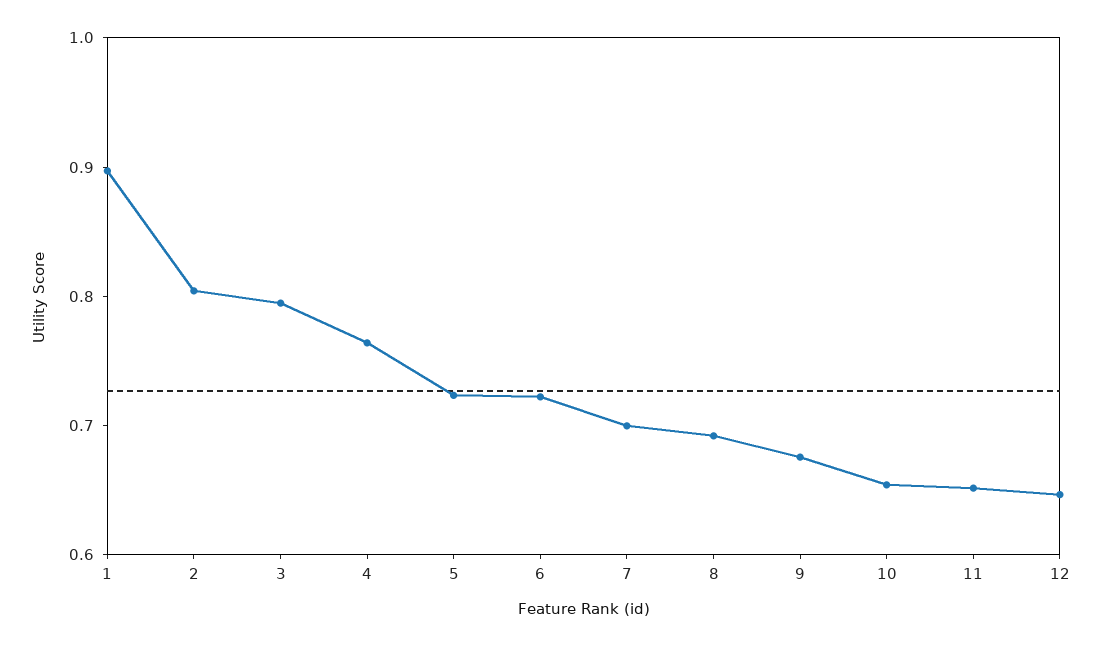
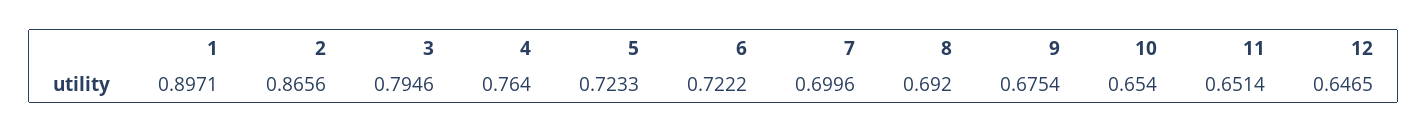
2: 0.8 -> 0.8656

